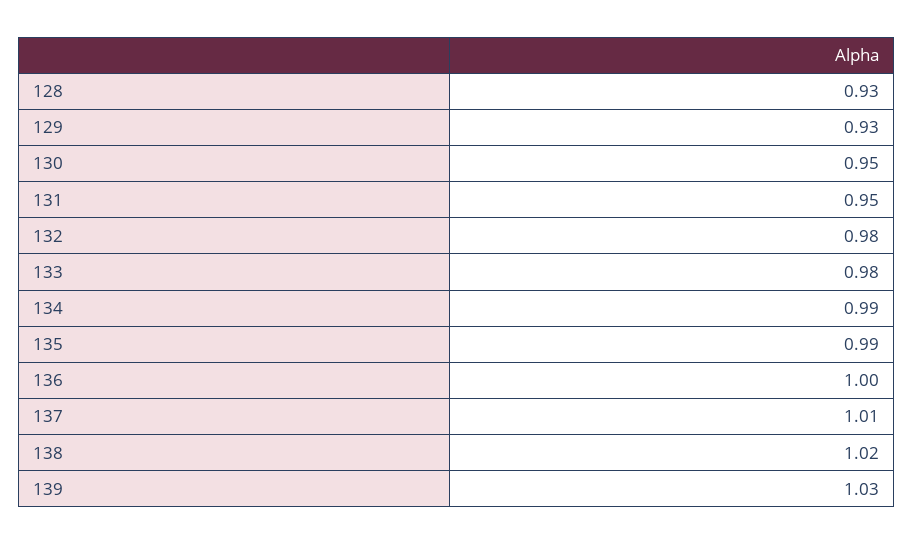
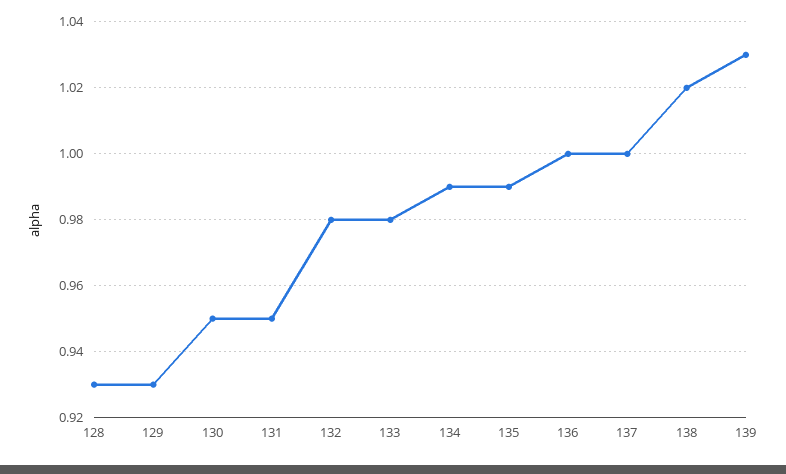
137: 1.01 -> 1

